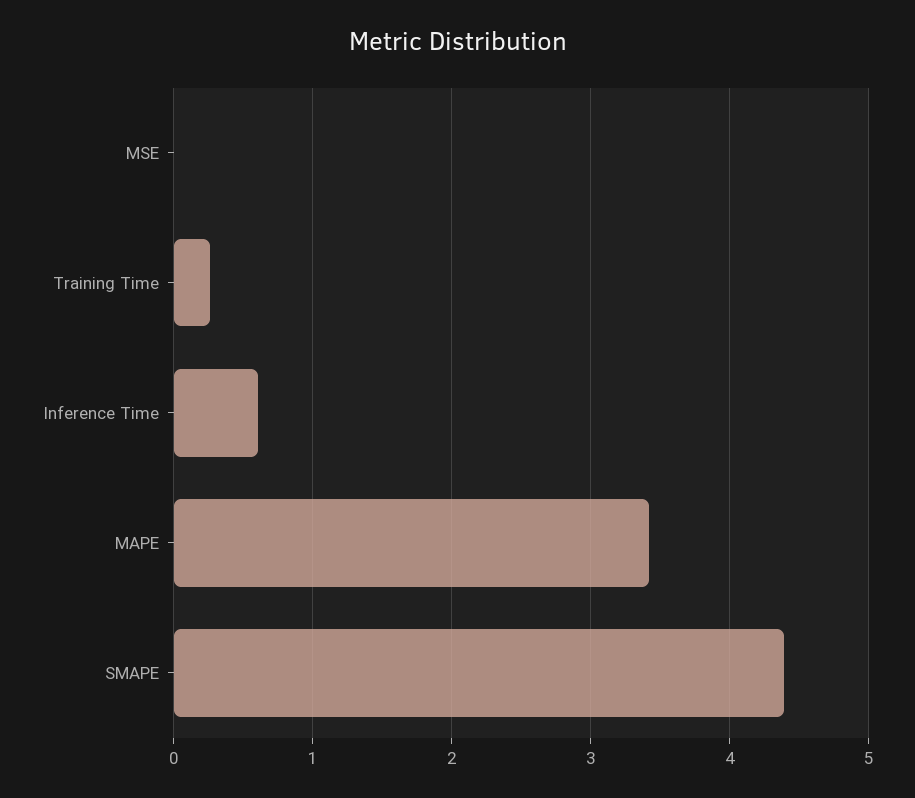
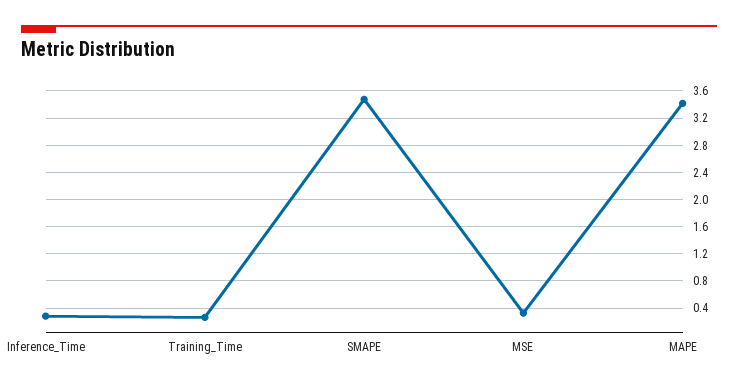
MSE: 0 -> 0.3
Inference Time: 0.6 -> 0.3
SMAPE: 4.4 -> 3.5

